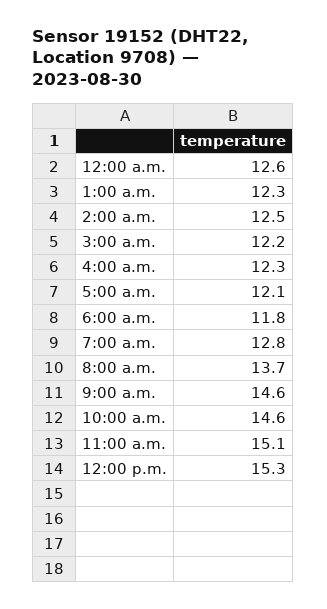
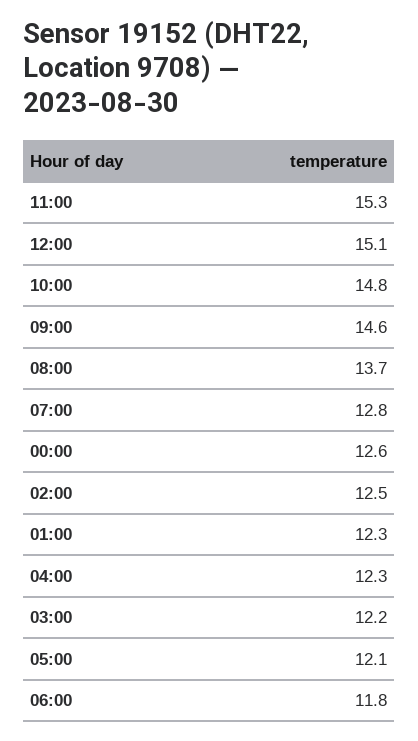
10:00 a.m.: 14.6 -> 14.8
11:00 a.m.: 15.1 -> 15.3
12:00 p.m.: 15.3 -> 15.1

